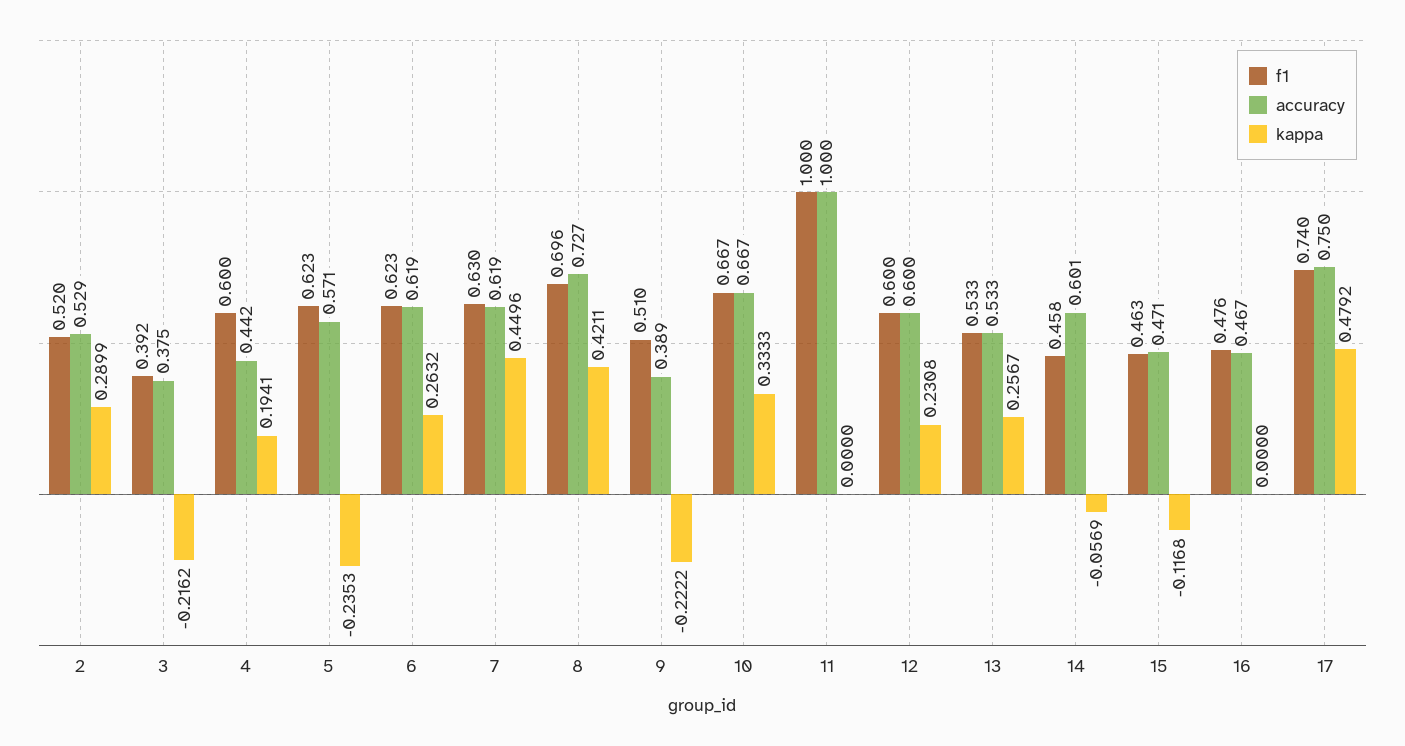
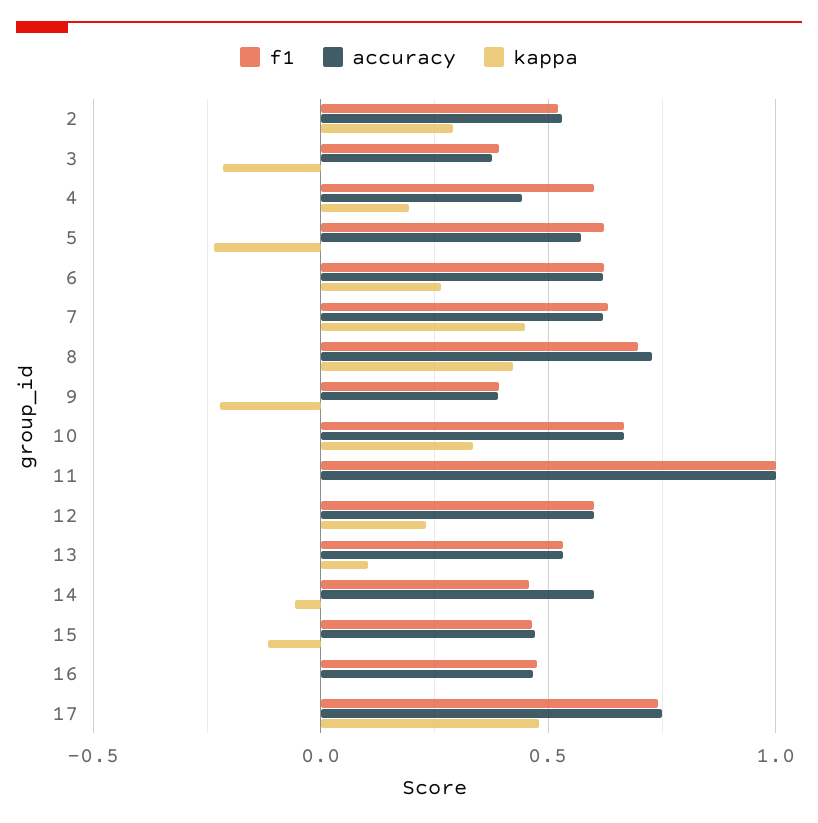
f1, 9: 0.51 -> 0.4
kappa, 13: 0.2567 -> 0.1

